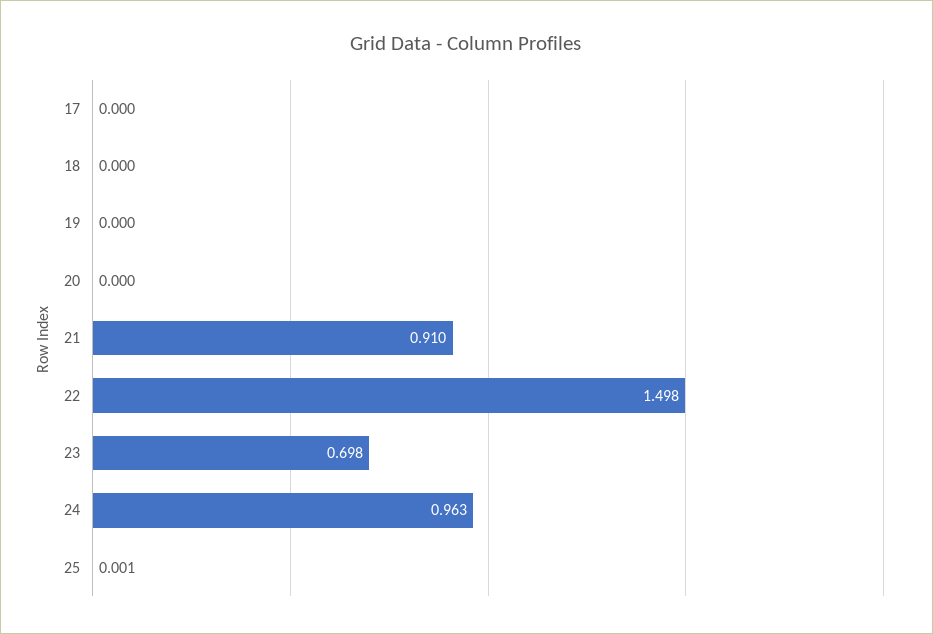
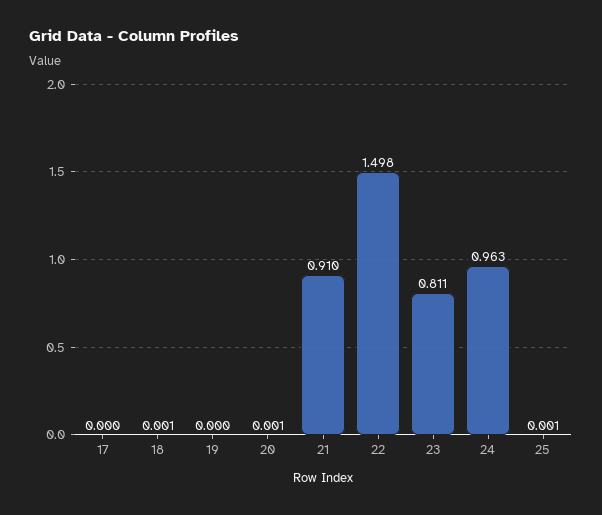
18: 0 -> 0.001
20: 0 -> 0.001
23: 0.698 -> 0.811

